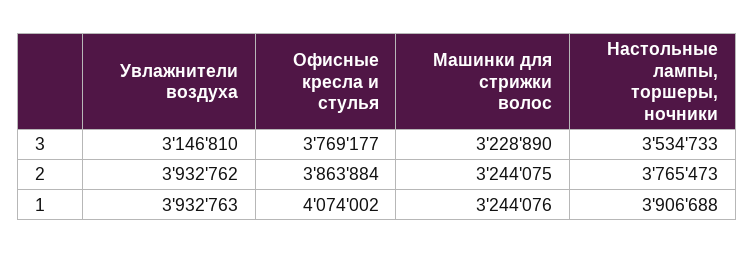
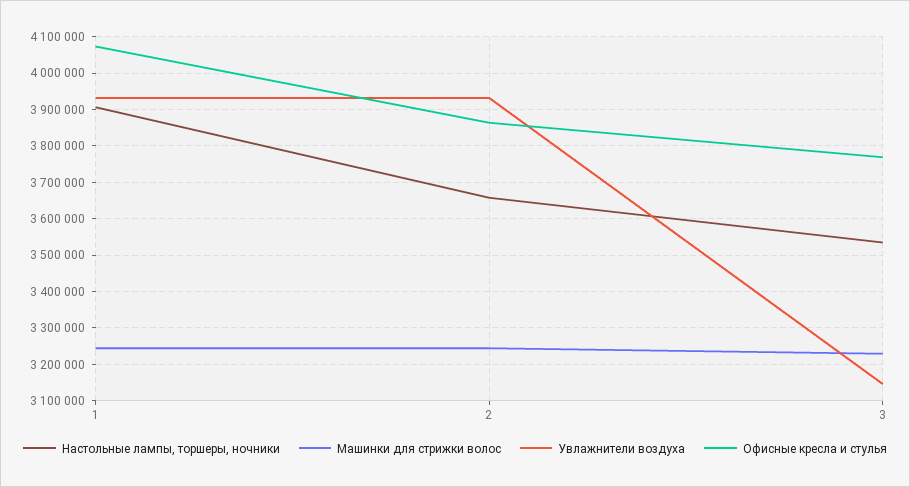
Настольные лампы, торшеры, ночники, 2: 3765473 -> 3660000

